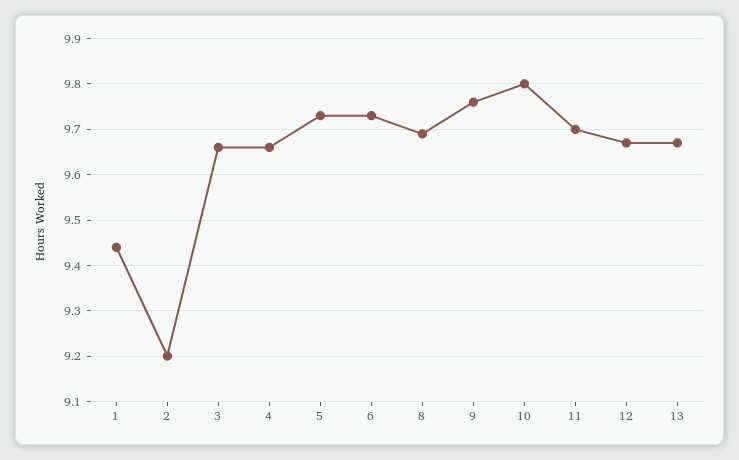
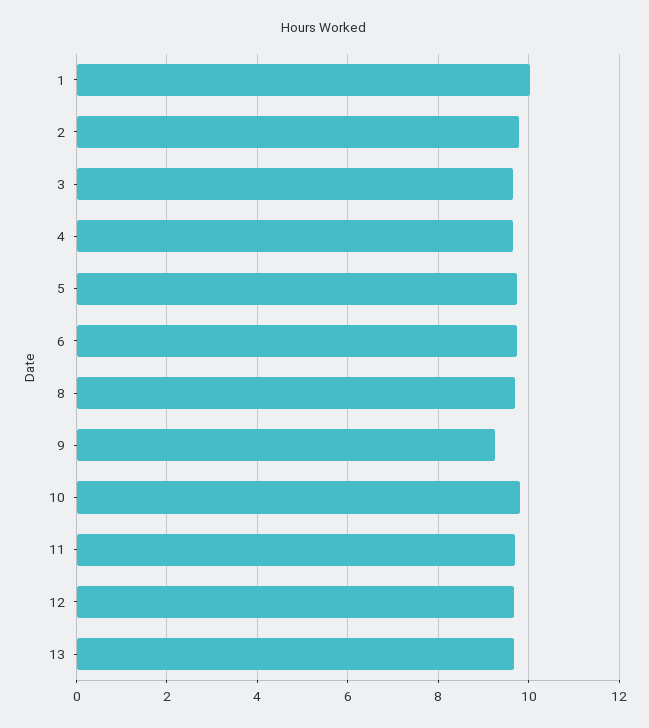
1: 9.45 -> 10
2: 9.2 -> 9.8
9: 9.75 -> 9.2

